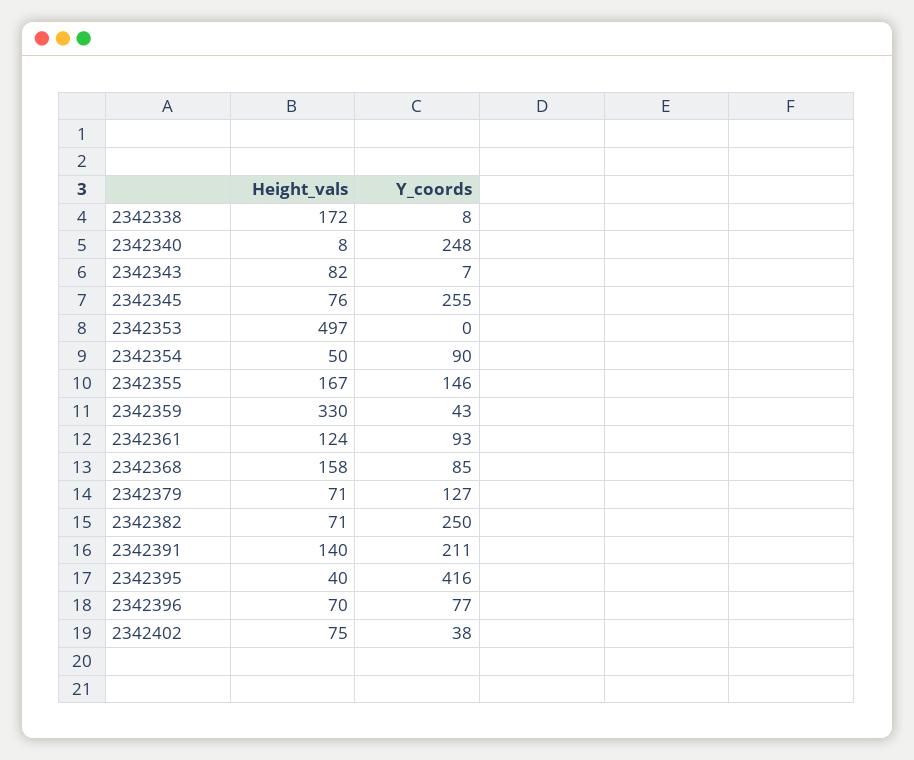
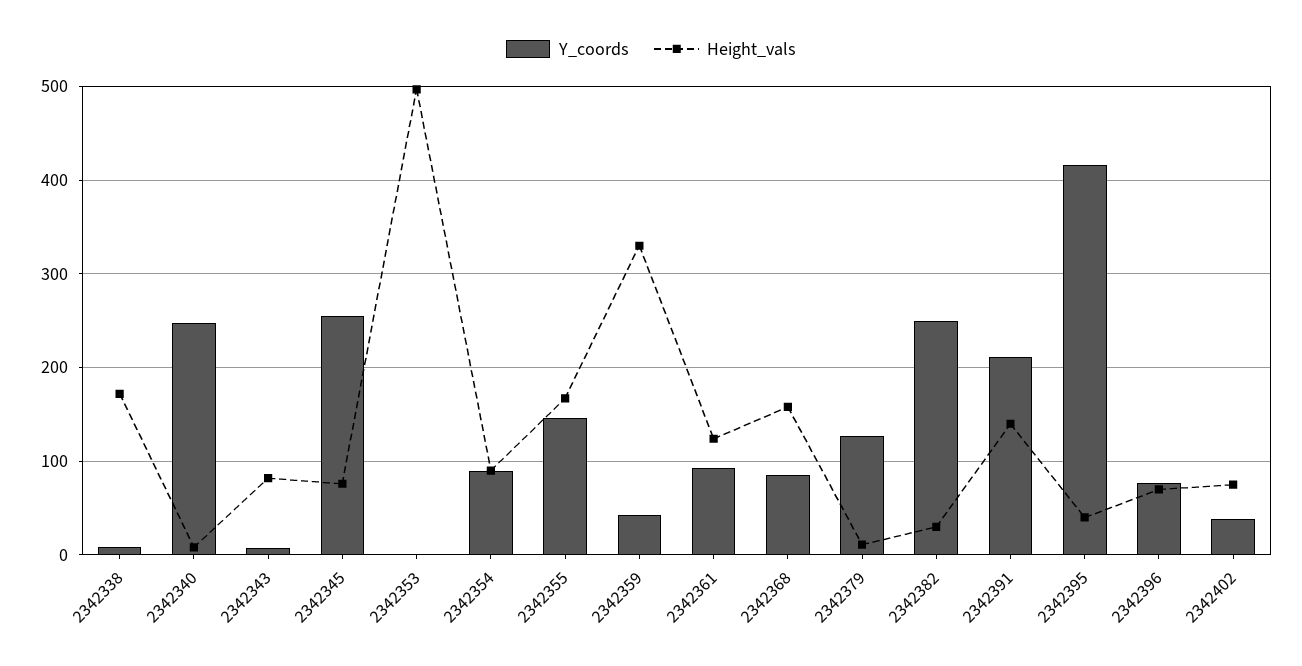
Height_vals, 2342354: 50 -> 90
Height_vals, 2342379: 71 -> 10
Height_vals, 2342382: 71 -> 30

